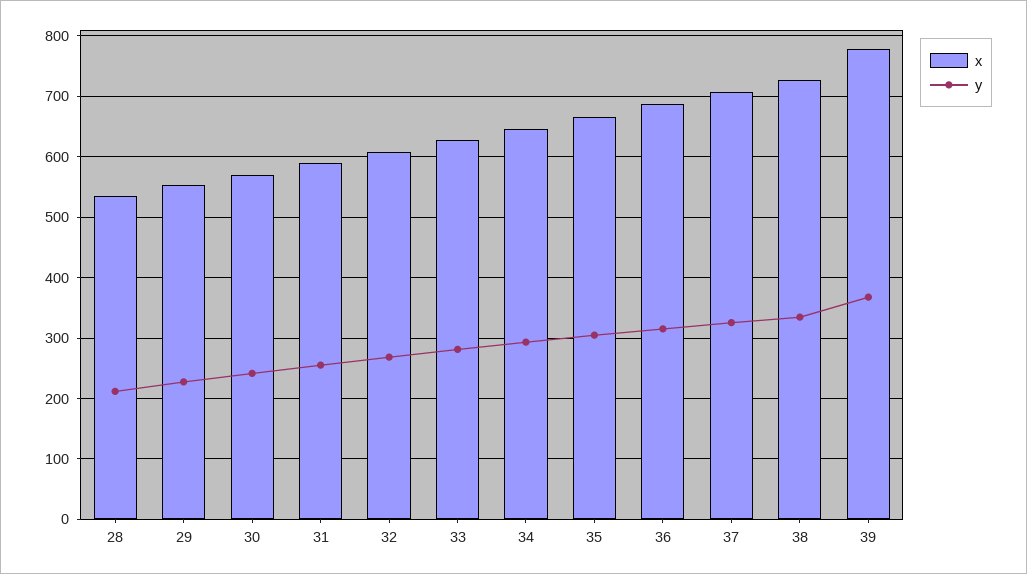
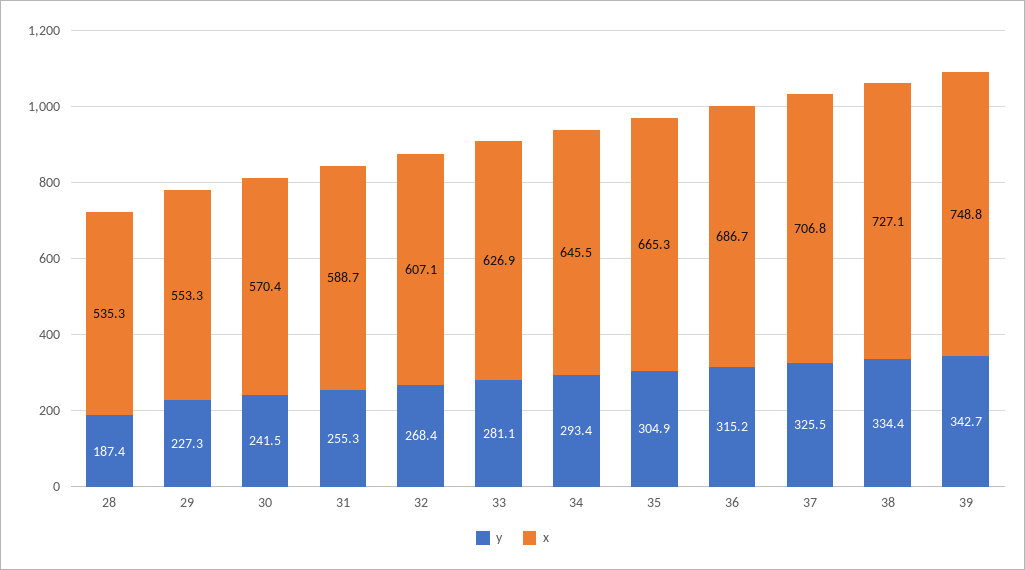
y, 28: 210 -> 187.4
x, 39: 780 -> 748.8
y, 39: 370 -> 342.7

